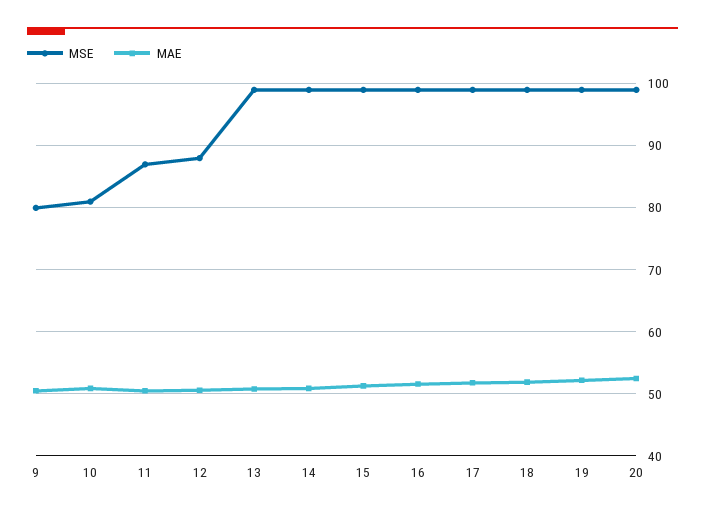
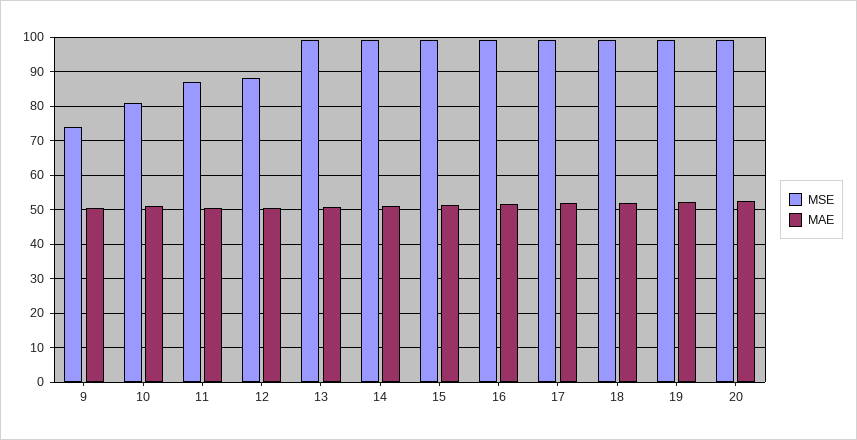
MSE, 9: 80 -> 74

